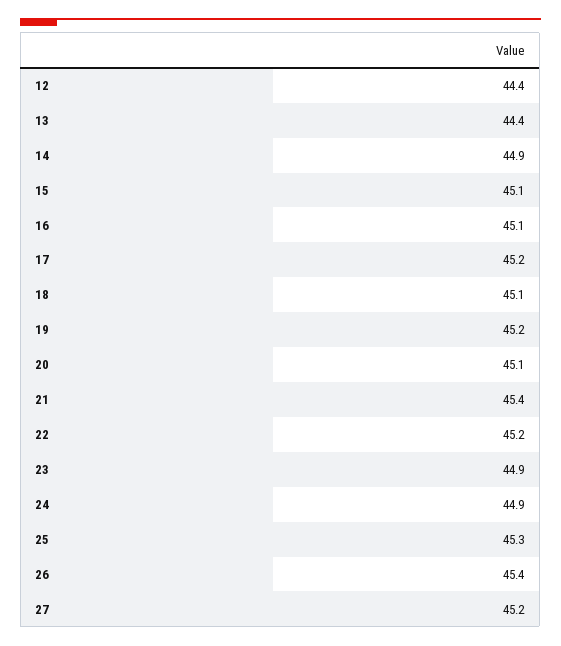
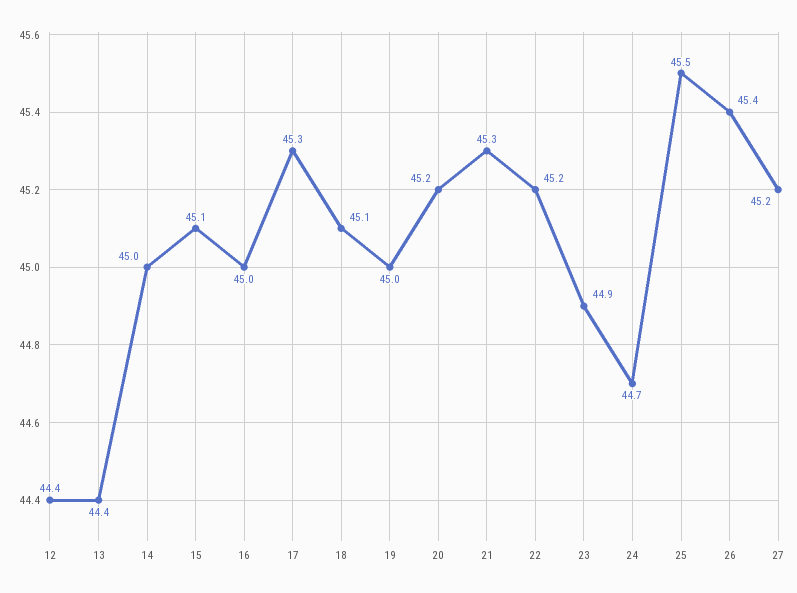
14: 44.9 -> 45
16: 45.1 -> 45
17: 45.2 -> 45.3
19: 45.2 -> 45
20: 45.1 -> 45.2
21: 45.4 -> 45.3
24: 44.9 -> 44.7
25: 45.3 -> 45.5

